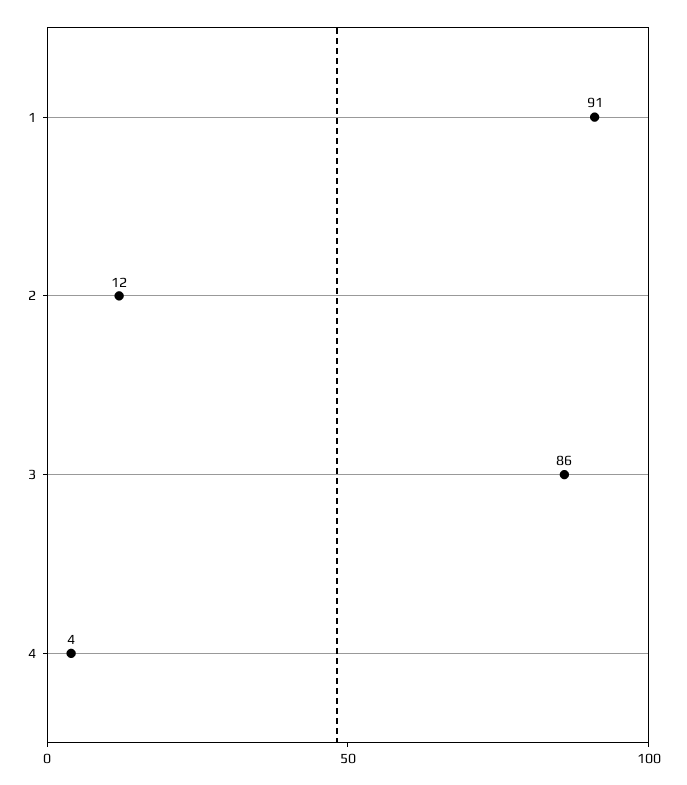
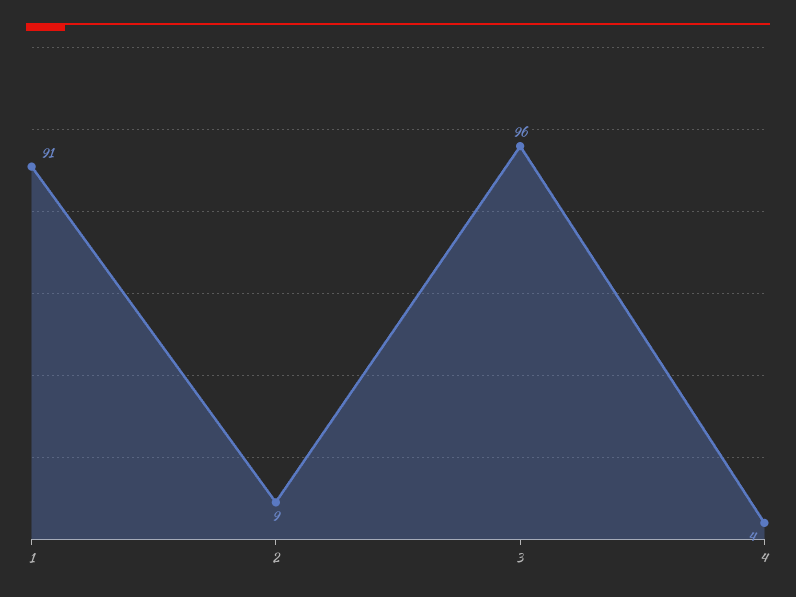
2: 12 -> 9
3: 86 -> 96

